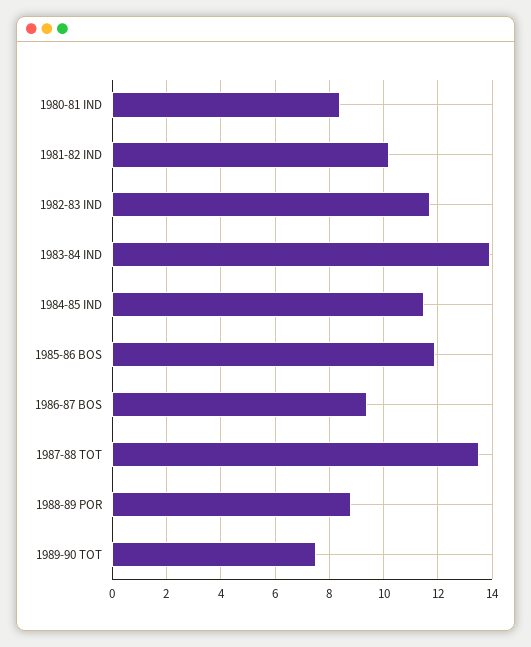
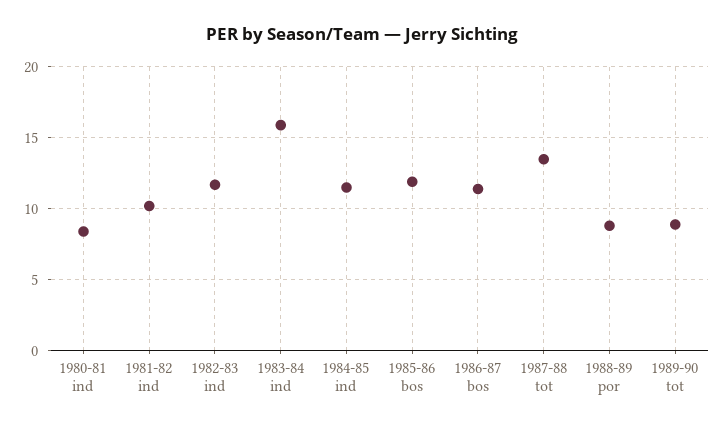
1983-84 IND: 14 -> 16
1986-87 BOS: 9.5 -> 11.5
1989-90 TOT: 7.5 -> 9

